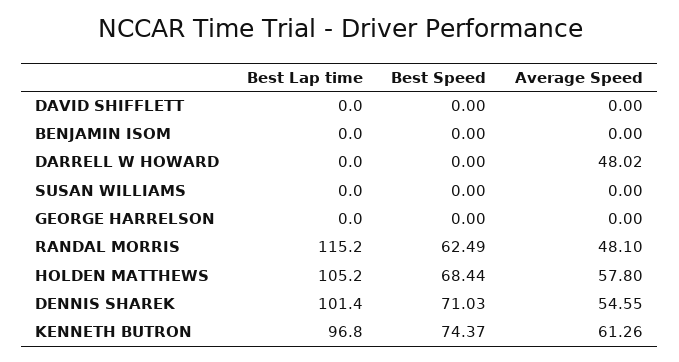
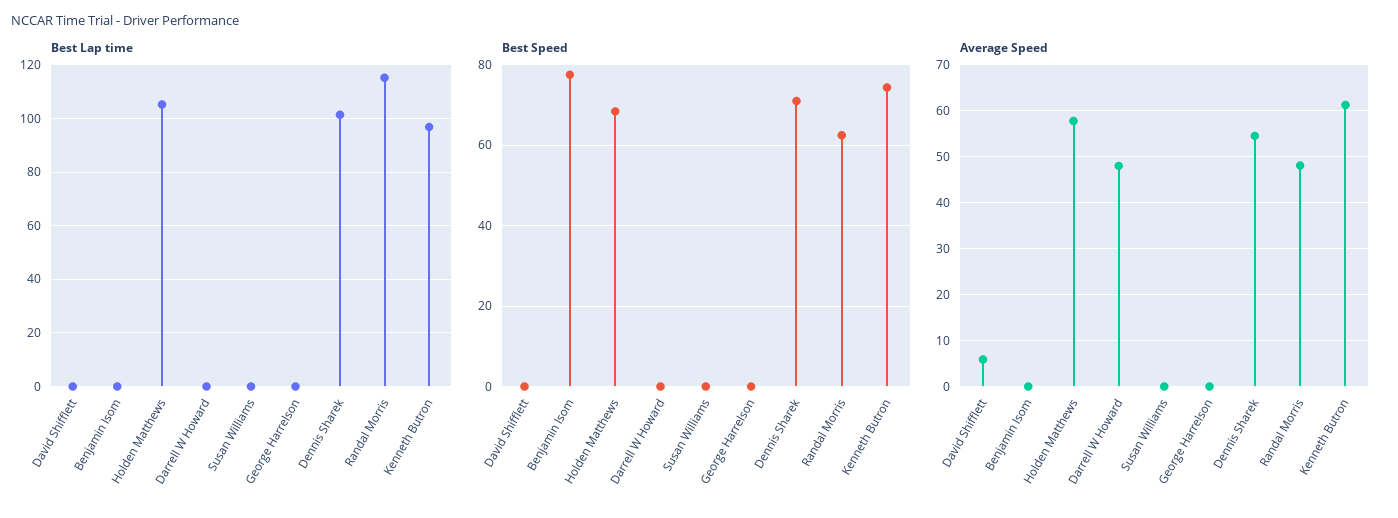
Average Speed, DAVID SHIFFLETT: 0 -> 6
Best Speed, BENJAMIN ISOM: 0 -> 78

